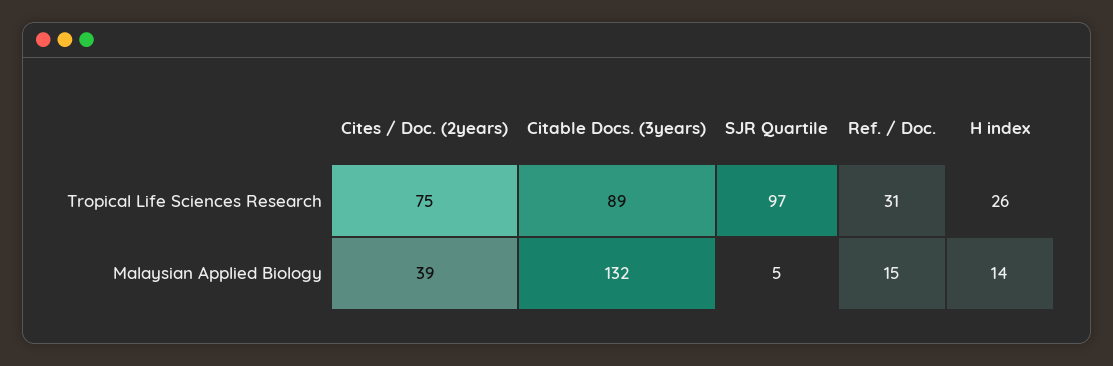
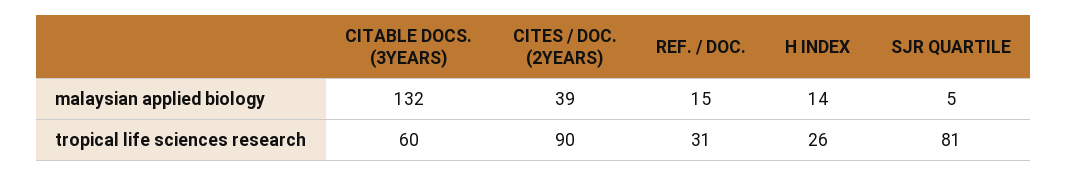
Cites / Doc. (2years), Tropical Life Sciences Research: 75 -> 90
Citable Docs. (3years), Tropical Life Sciences Research: 89 -> 60
SJR Quartile, Tropical Life Sciences Research: 97 -> 81

